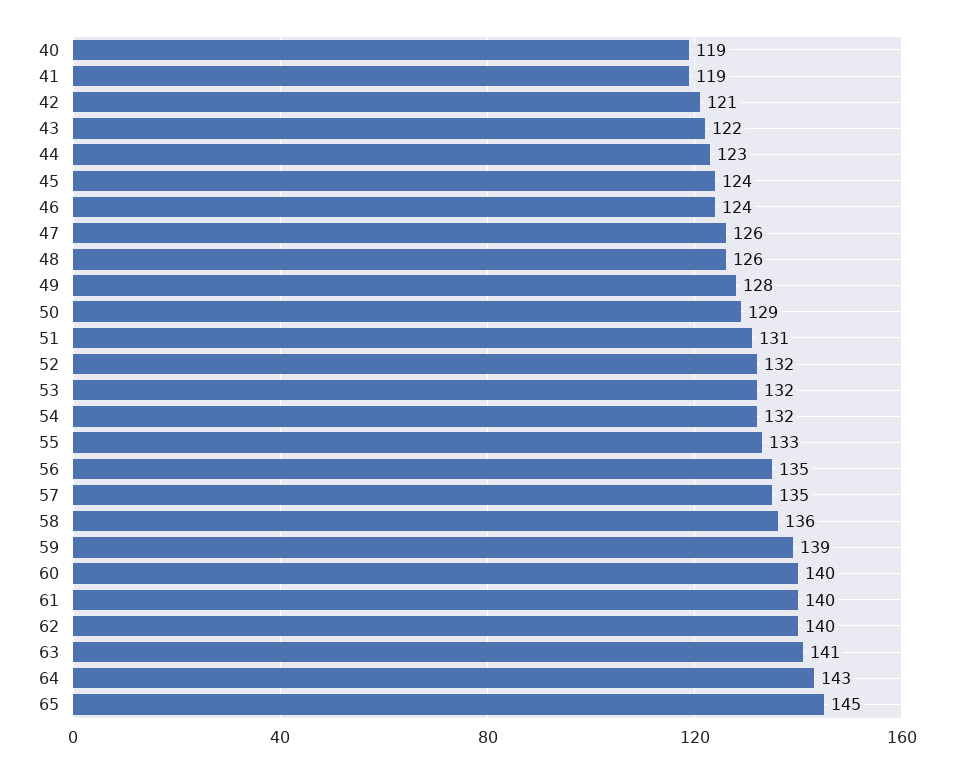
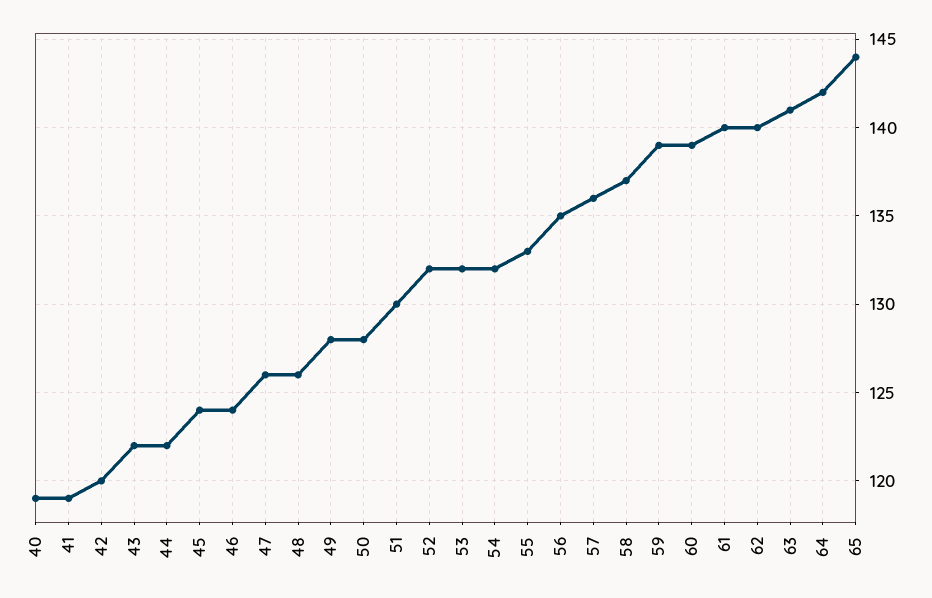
42: 121 -> 120
44: 123 -> 122
50: 129 -> 128
51: 131 -> 130
57: 135 -> 136
58: 136 -> 137
60: 140 -> 139
64: 143 -> 142
65: 145 -> 144

